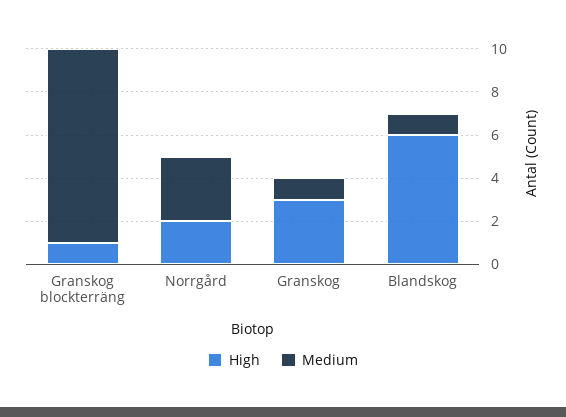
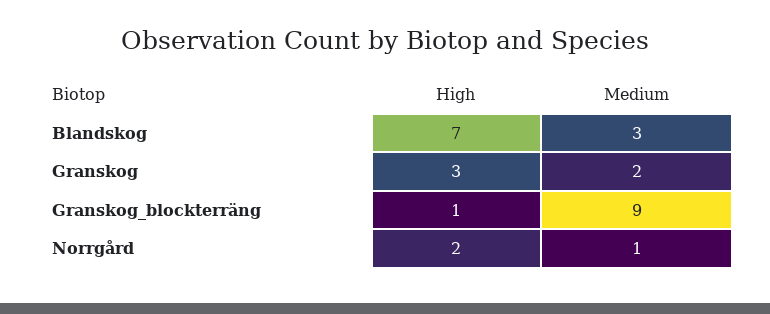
Medium, Norrgård: 3 -> 1
Medium, Granskog: 1 -> 2
High, Blandskog: 6 -> 7
Medium, Blandskog: 1 -> 3

